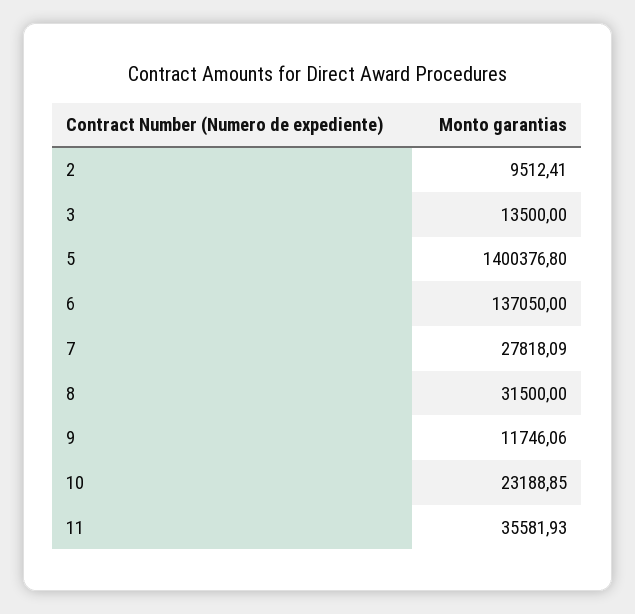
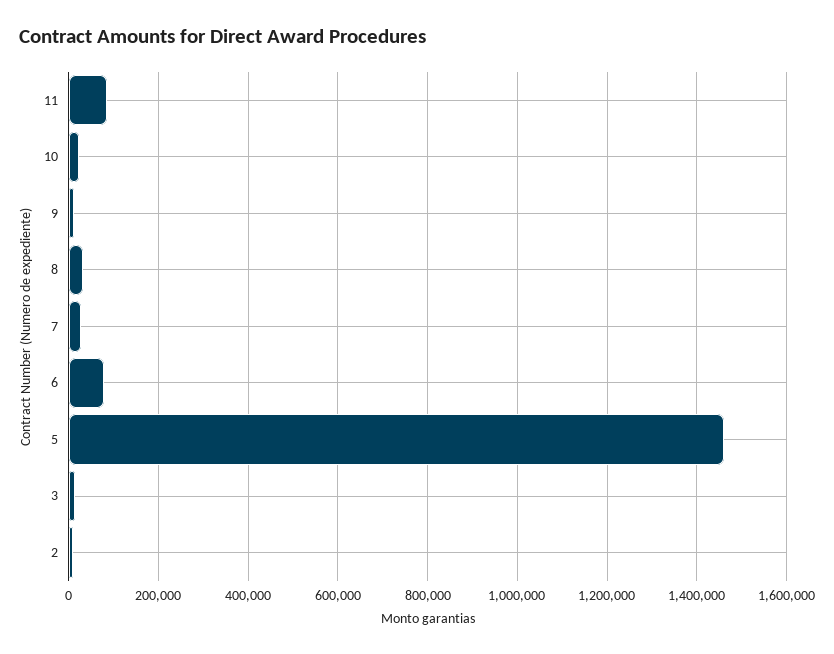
5: 1400376.8 -> 1460000
6: 137050 -> 80000
11: 35581.93 -> 80000

